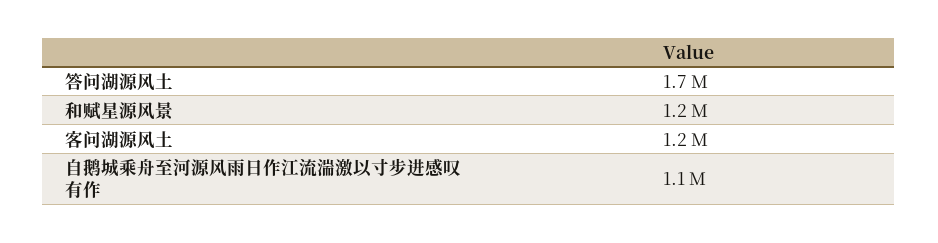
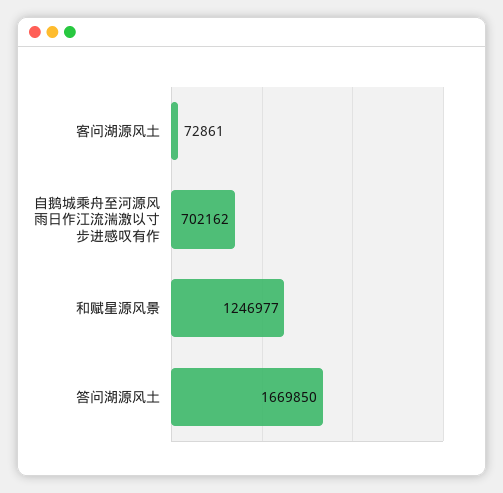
客问湖源风土: 1200000 -> 72861
自鹅城乘舟至河源风雨日作江流湍激以寸步进感叹有作: 1100000 -> 702162

